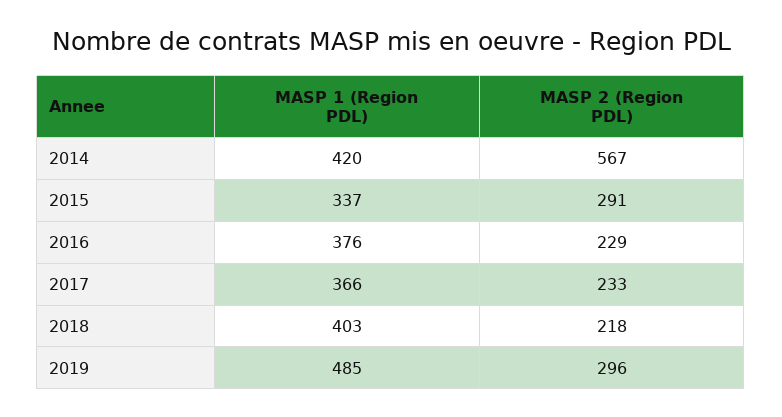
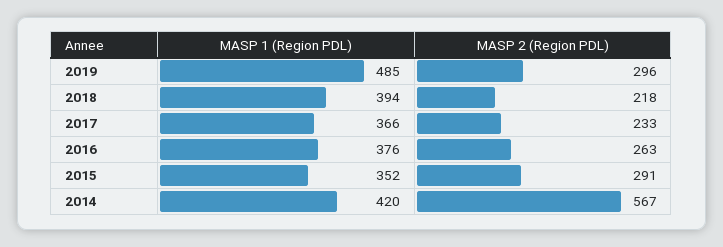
MASP 1 (Region PDL), 2015: 337 -> 352
MASP 2 (Region PDL), 2016: 229 -> 263
MASP 1 (Region PDL), 2018: 403 -> 394

